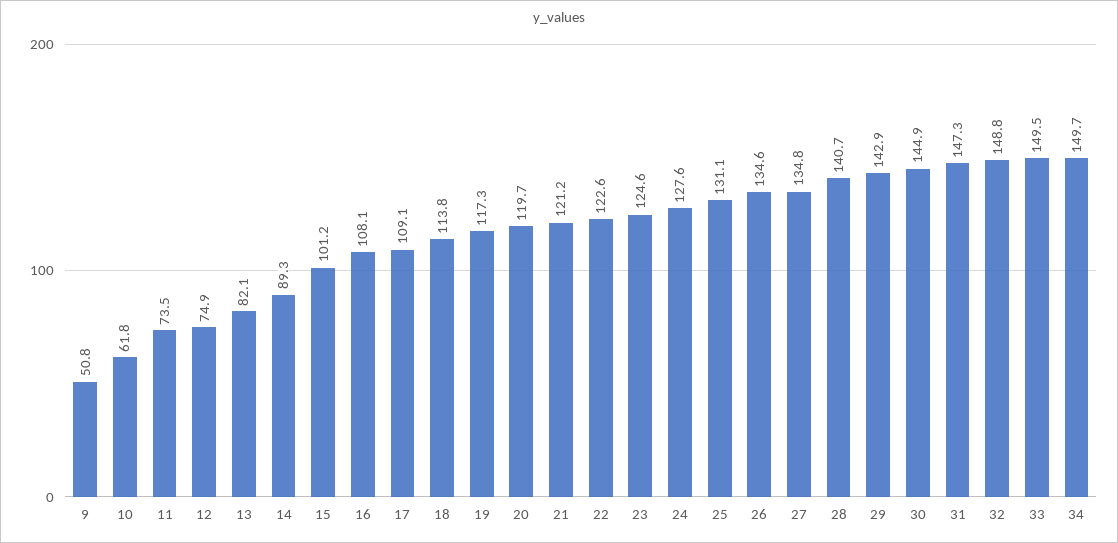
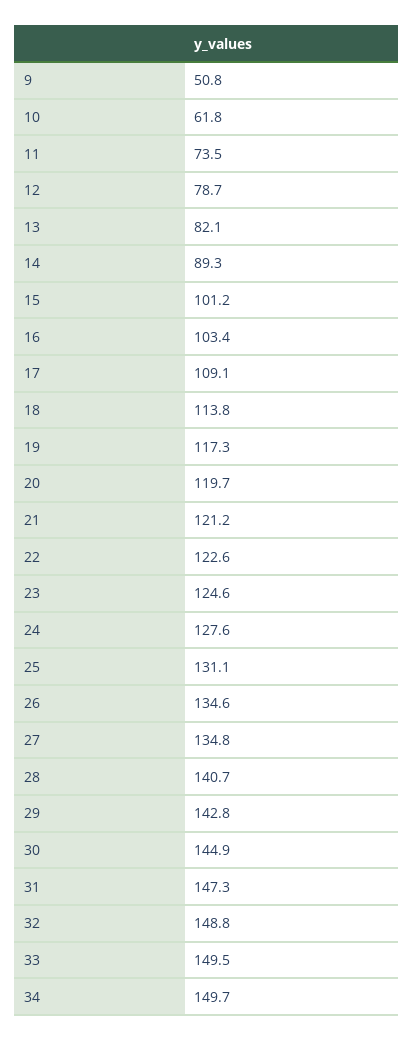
12: 74.9 -> 78.7
16: 108.1 -> 103.4
29: 142.9 -> 142.8

